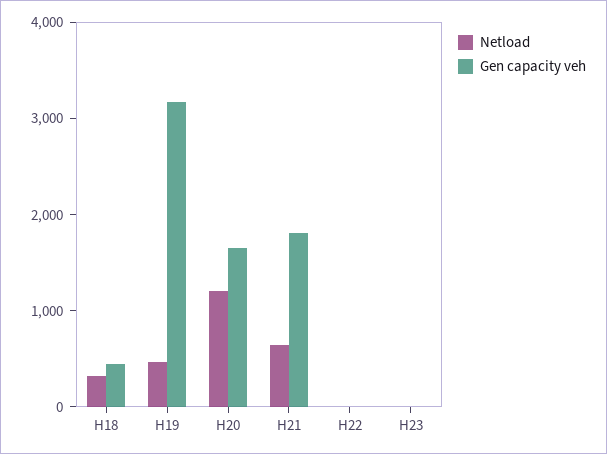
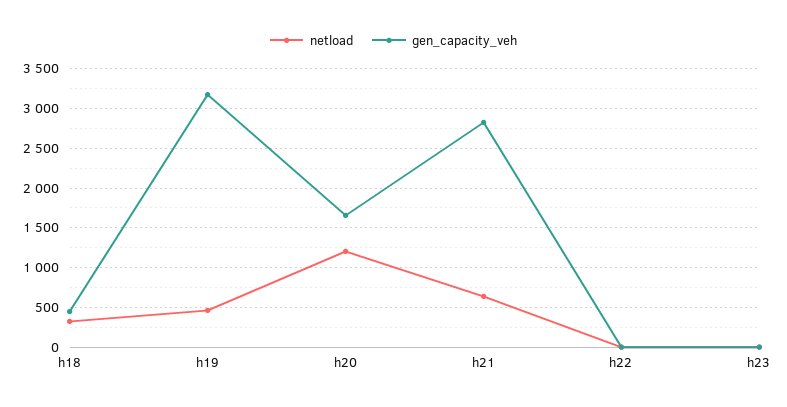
Gen capacity veh, H21: 1800 -> 2800

